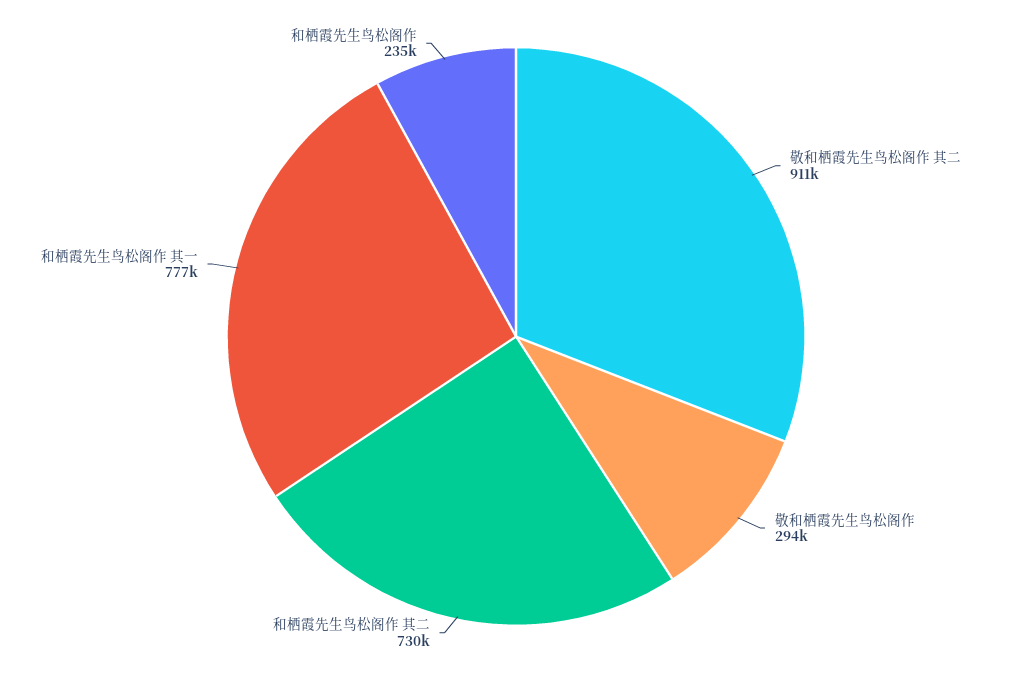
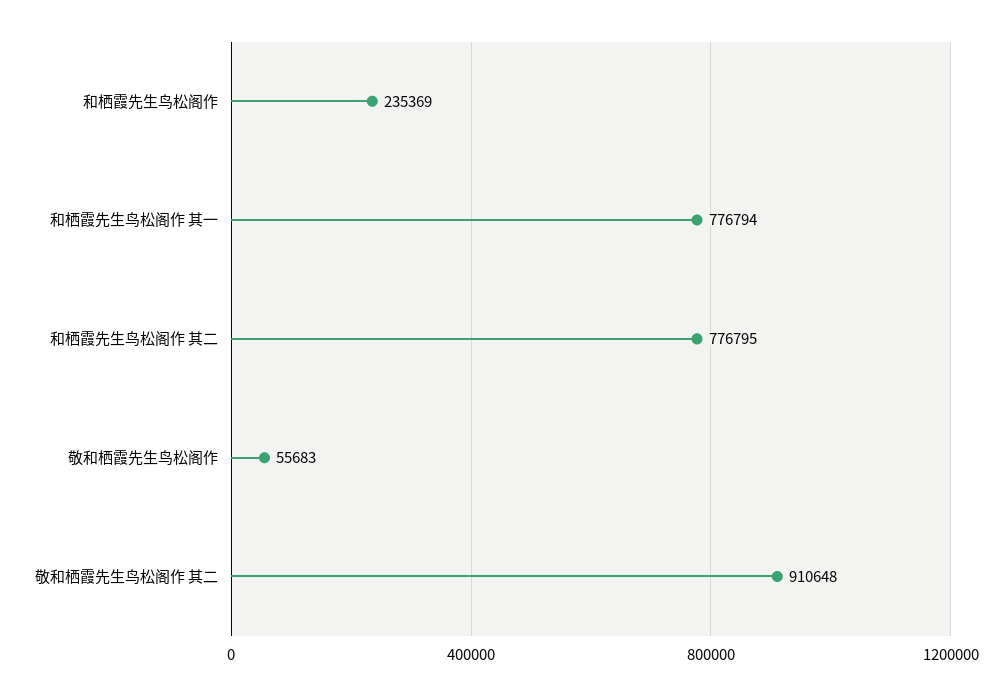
敬和栖霞先生鸟松阁作: 294000 -> 55683
和栖霞先生鸟松阁作 其二: 730000 -> 776795

